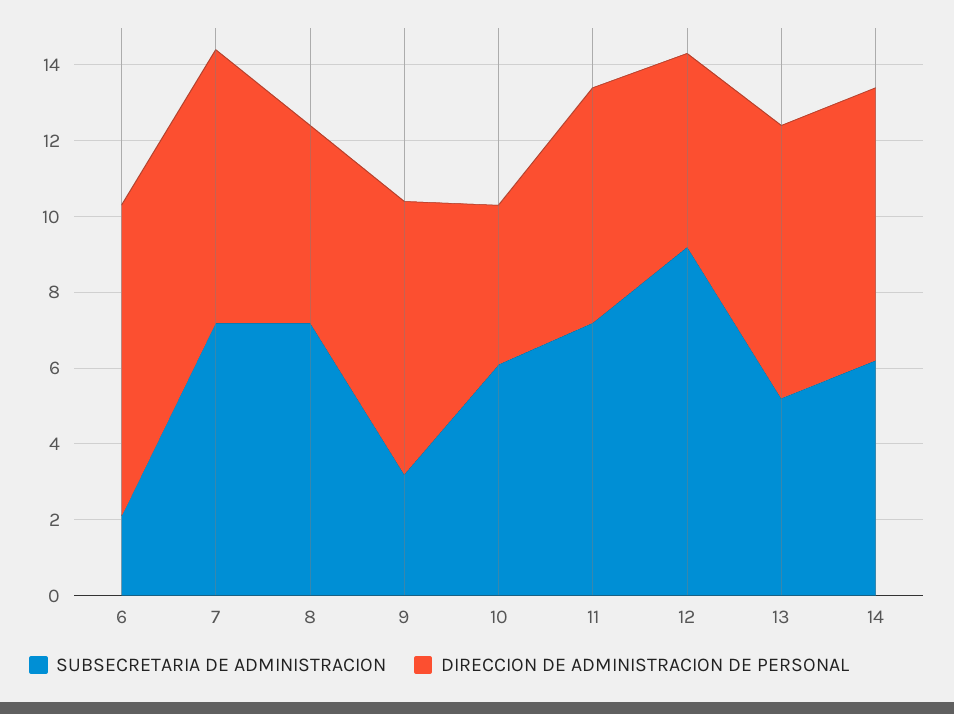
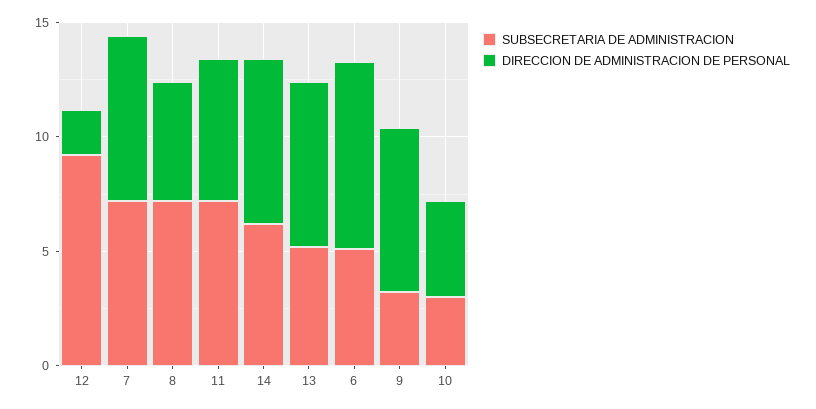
SUBSECRETARIA DE ADMINISTRACION, 6: 2 -> 5
SUBSECRETARIA DE ADMINISTRACION, 10: 6 -> 3
DIRECCION DE ADMINISTRACION DE PERSONAL, 12: 5 -> 2

